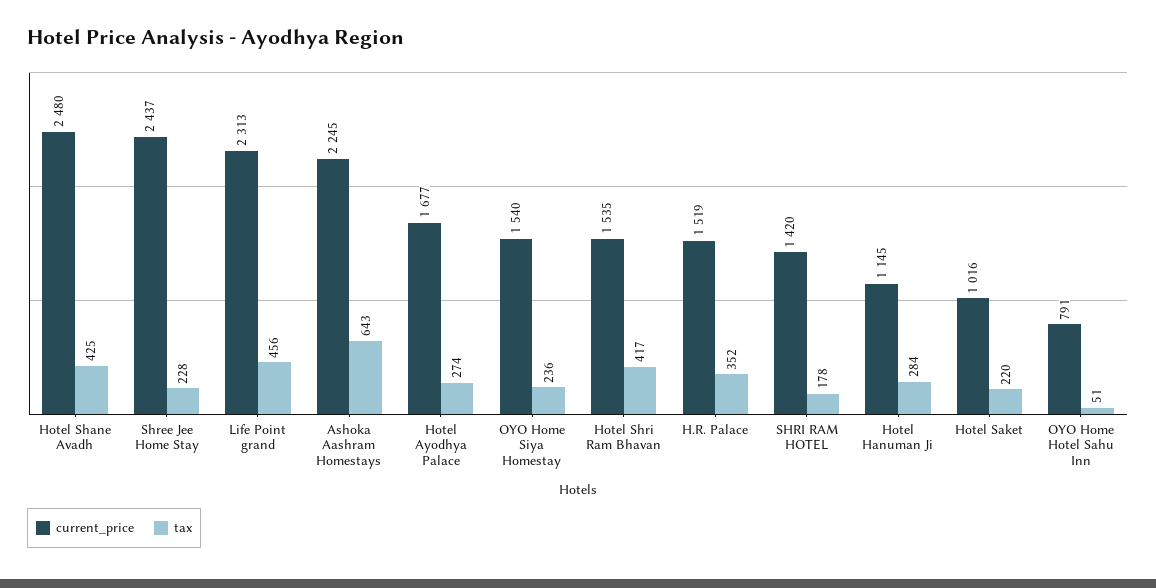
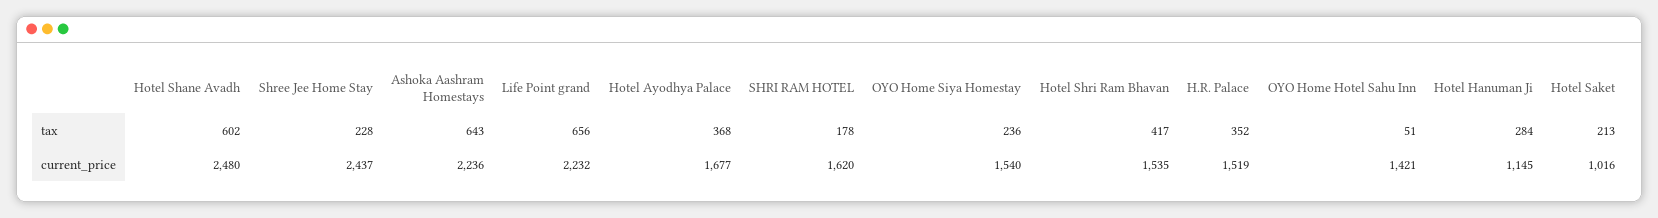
tax, Hotel Shane Avadh: 425 -> 602
current_price, Life Point grand: 2313 -> 2232
tax, Life Point grand: 456 -> 656
current_price, Ashoka Aashram Homestays: 2245 -> 2236
tax, Hotel Ayodhya Palace: 274 -> 368
current_price, SHRI RAM HOTEL: 1420 -> 1620
tax, Hotel Saket: 220 -> 213
current_price, OYO Home Hotel Sahu Inn: 791 -> 1421

